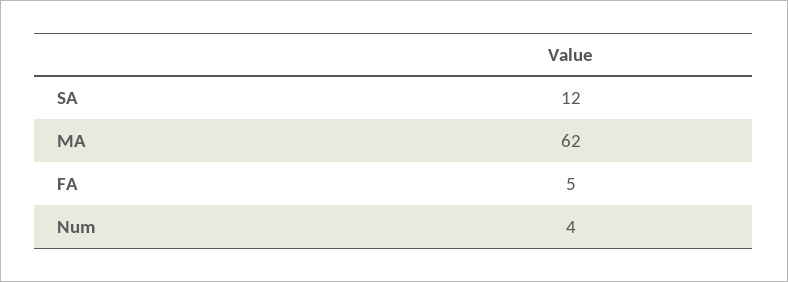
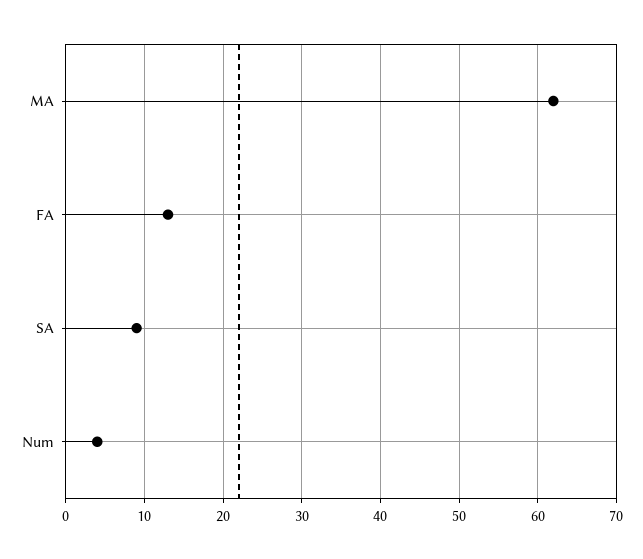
SA: 12 -> 9
FA: 5 -> 13

